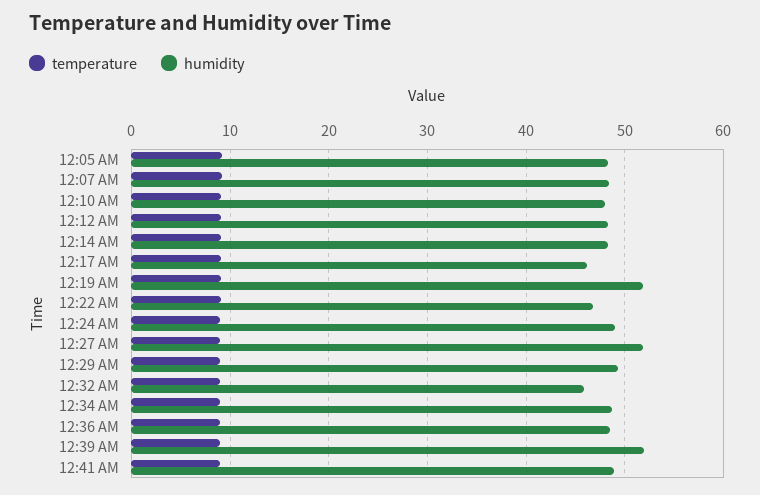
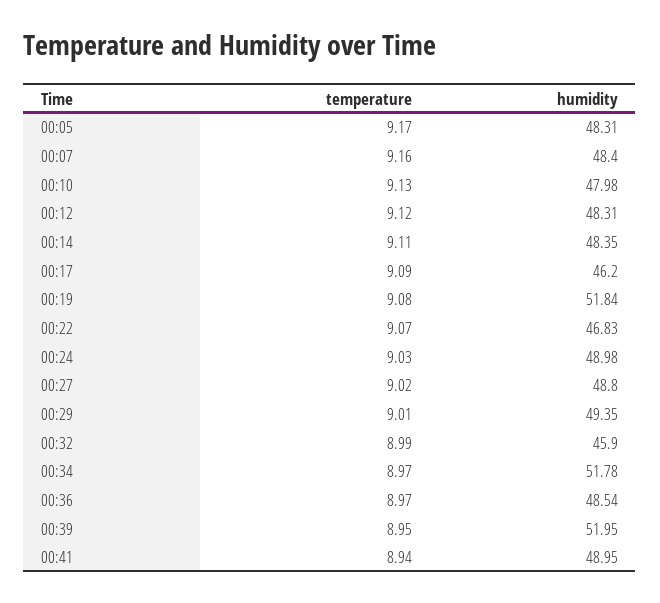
humidity, 12:27 AM: 52 -> 48.8
humidity, 12:34 AM: 49 -> 51.78

